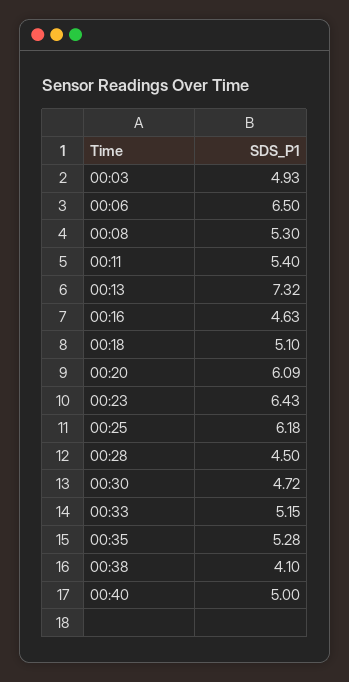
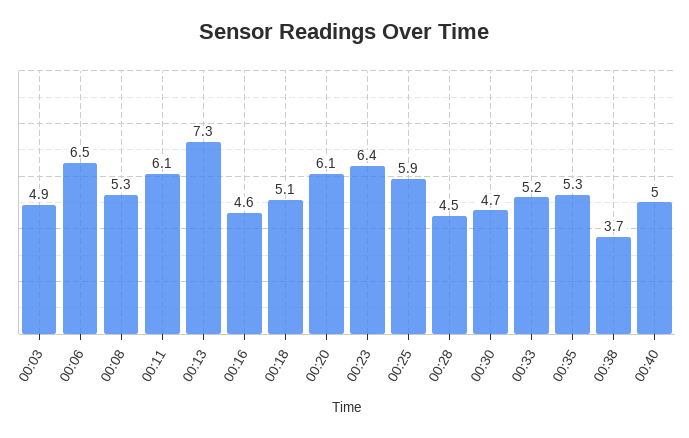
00:11: 5.4 -> 6.1
00:25: 6.18 -> 5.9
00:38: 4.1 -> 3.7

